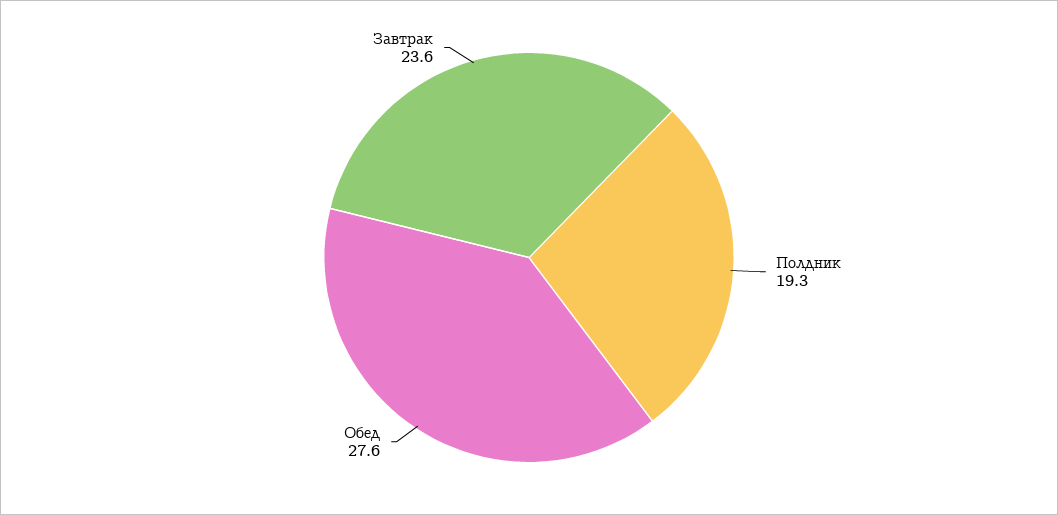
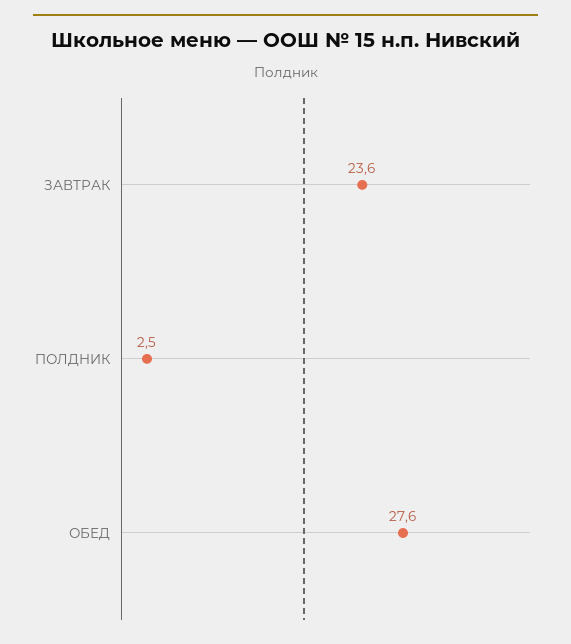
Полдник: 19.3 -> 2.5

